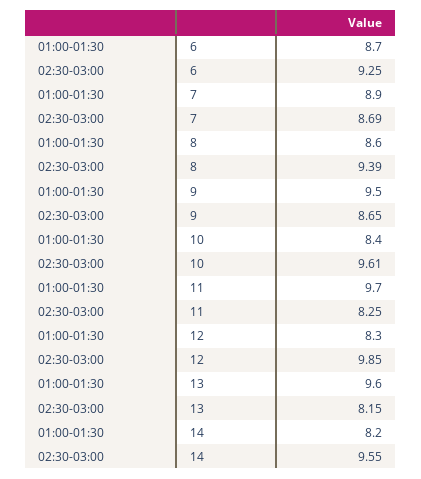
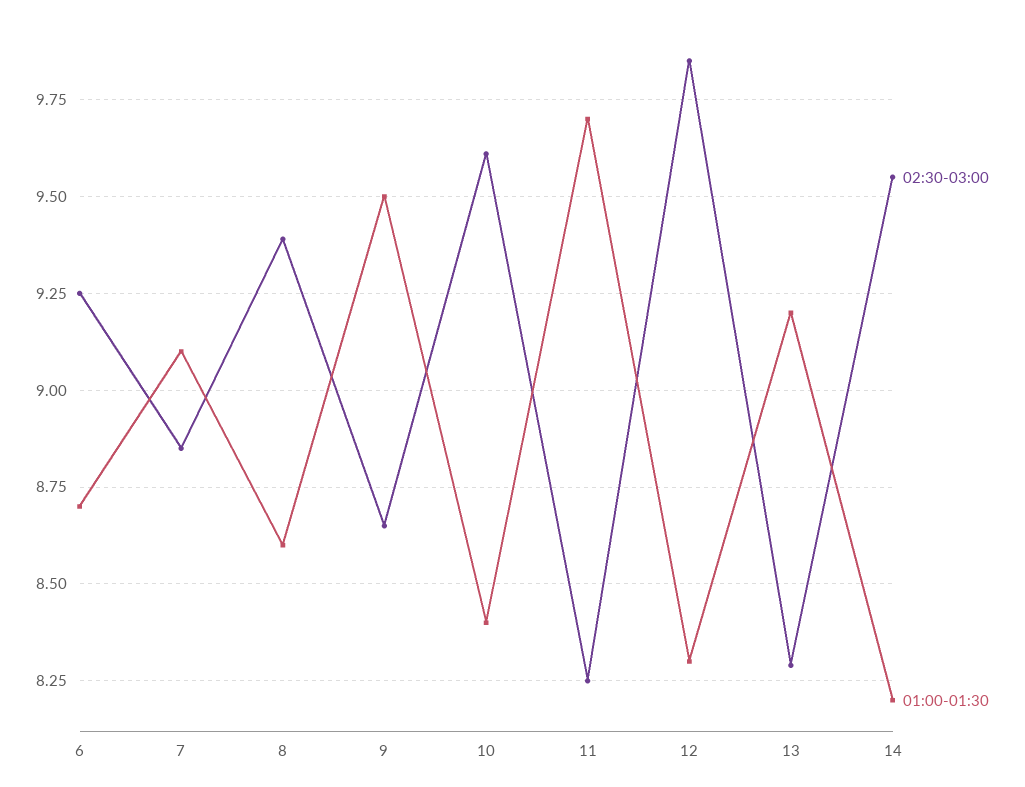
01:00-01:30, 7: 8.9 -> 9.1
02:30-03:00, 7: 8.69 -> 8.85
01:00-01:30, 13: 9.6 -> 9.2
02:30-03:00, 13: 8.15 -> 8.3

